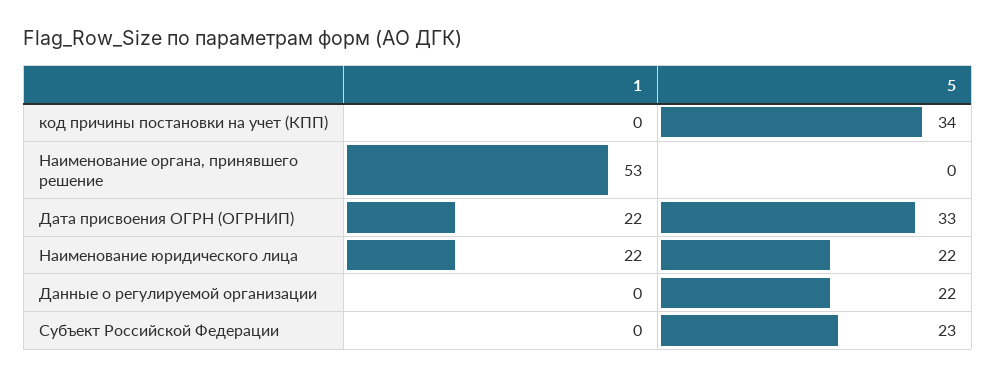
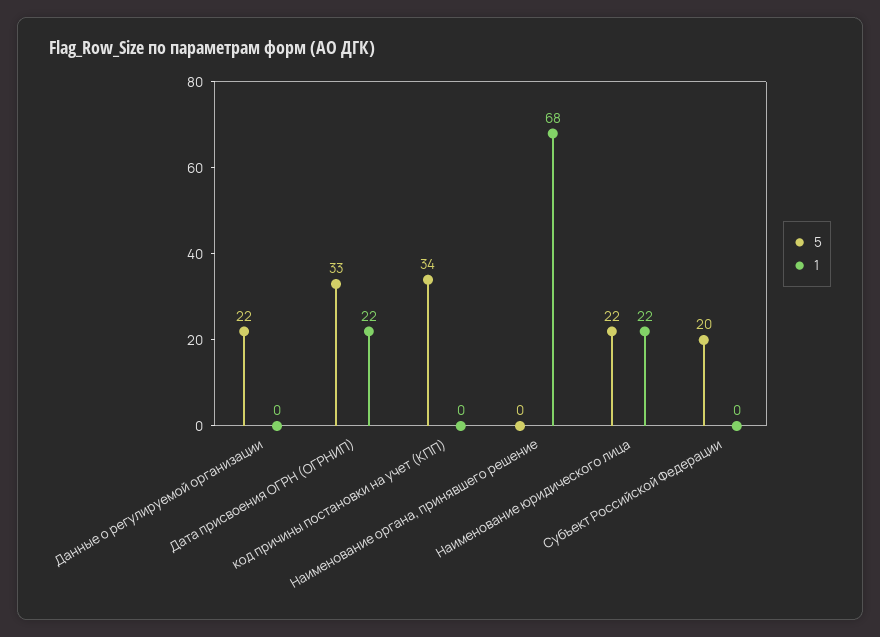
1, Наименование органа, принявшего решение: 53 -> 68
5, Субъект Российской Федерации: 23 -> 20

